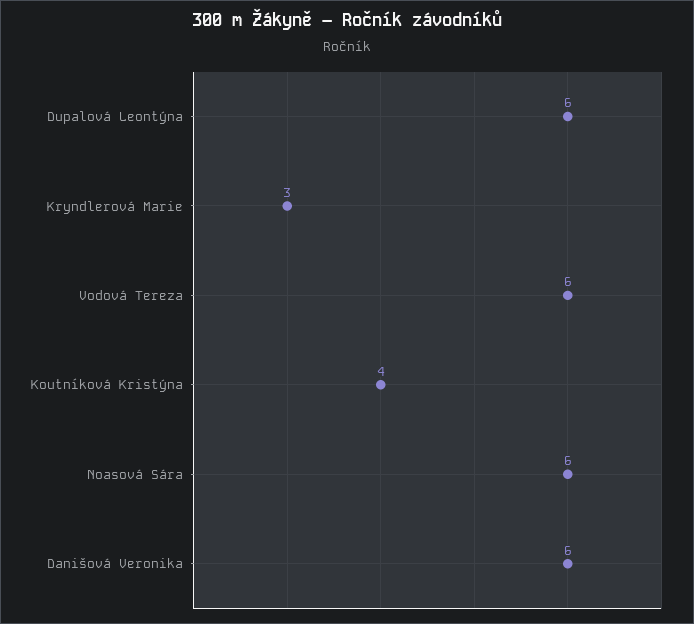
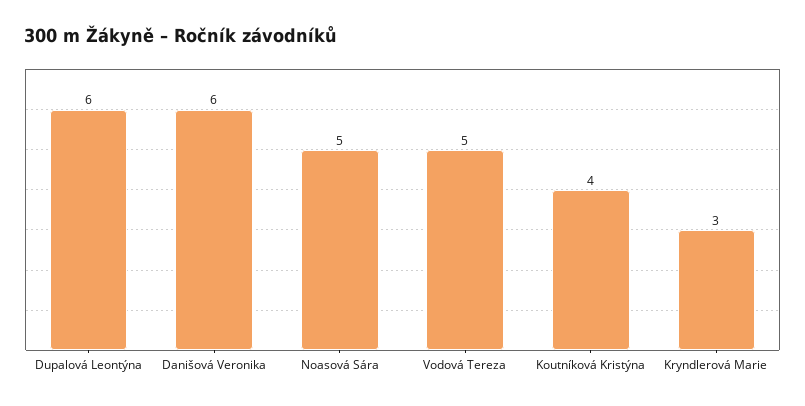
Vodová Tereza: 6 -> 5
Noasová Sára: 6 -> 5

